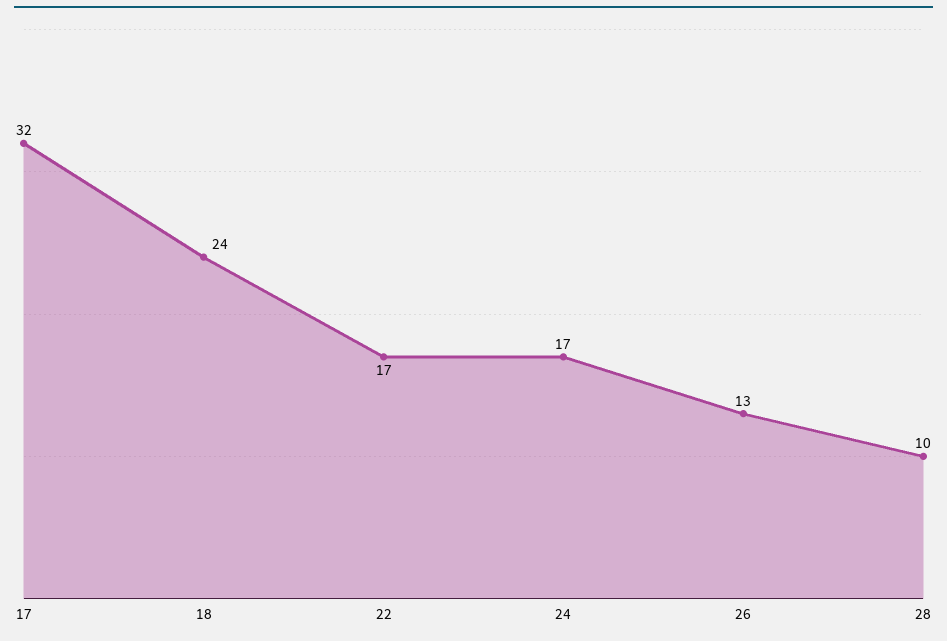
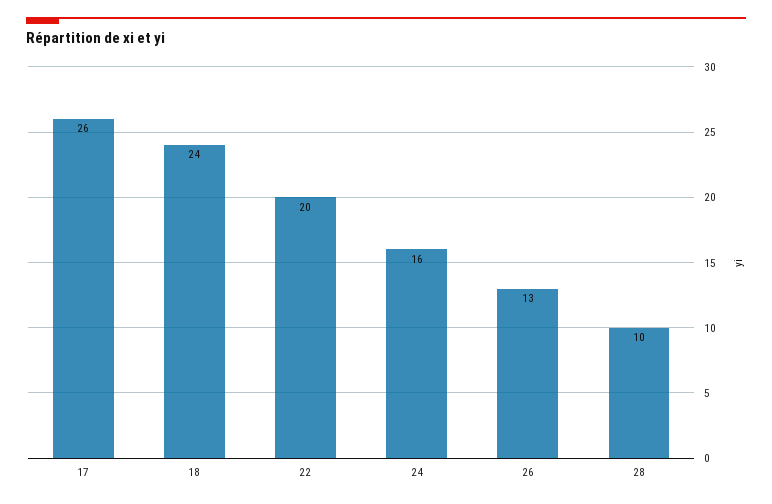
17: 32 -> 26
22: 17 -> 20
24: 17 -> 16

